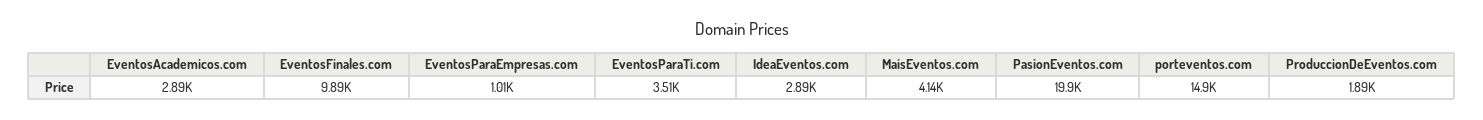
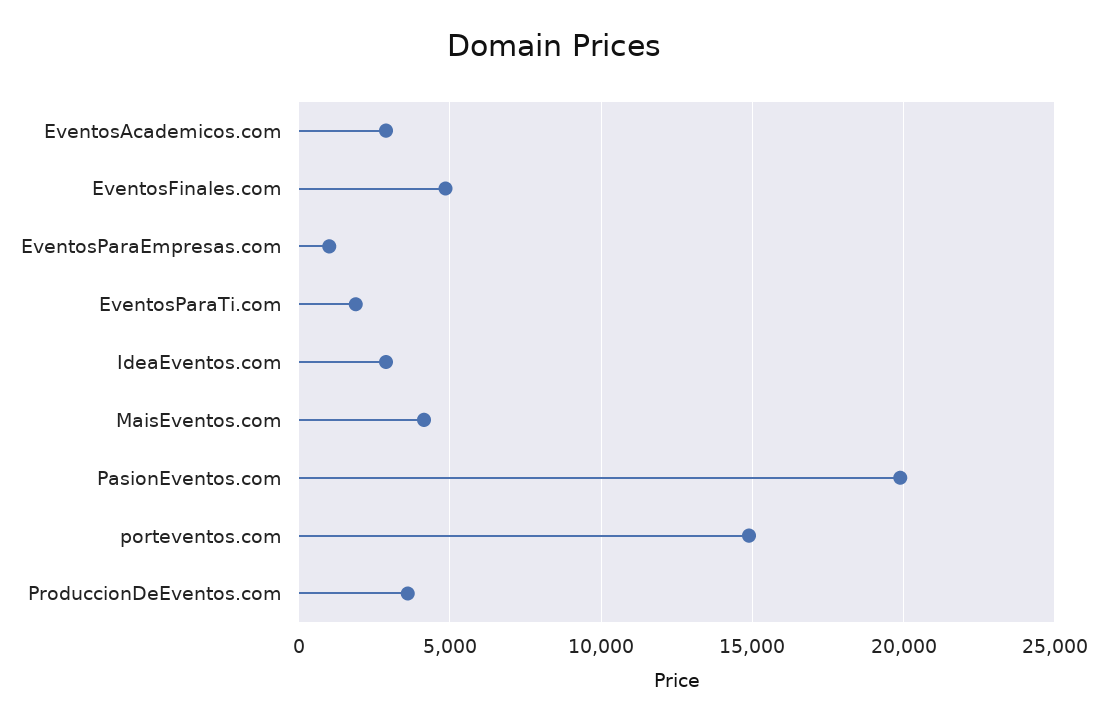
EventosFinales.com: 9890 -> 5000
EventosParaTi.com: 3510 -> 2000
ProduccionDeEventos.com: 1890 -> 3500

